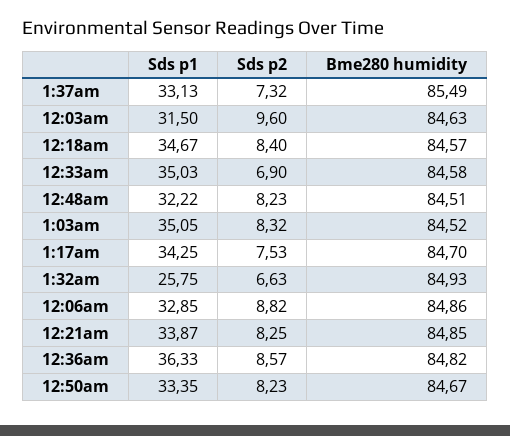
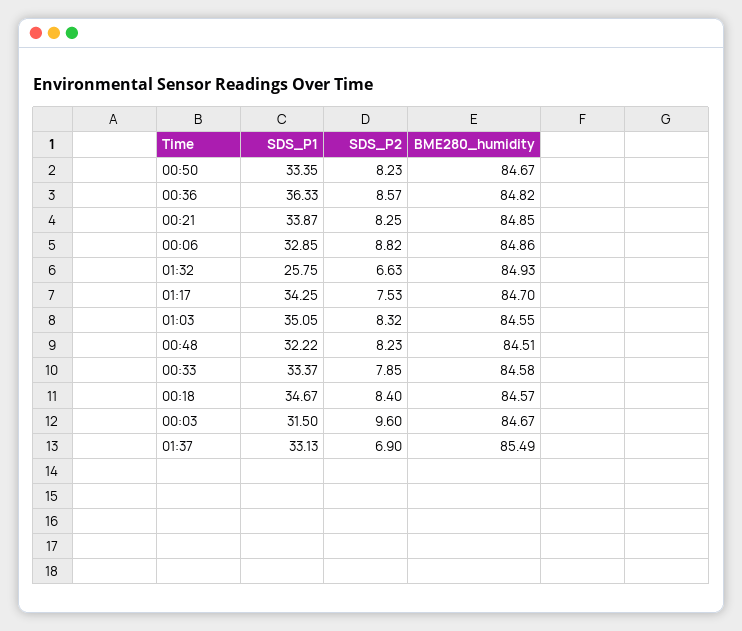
Sds p2, 1:37am: 7.32 -> 6.9
Bme280 humidity, 12:03am: 84.63 -> 84.67
Sds p1, 12:33am: 35.03 -> 33.37
Sds p2, 12:33am: 6.9 -> 7.85
Bme280 humidity, 1:03am: 84.52 -> 84.55

